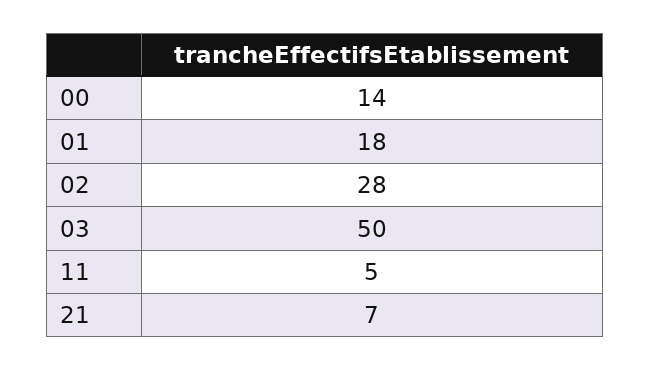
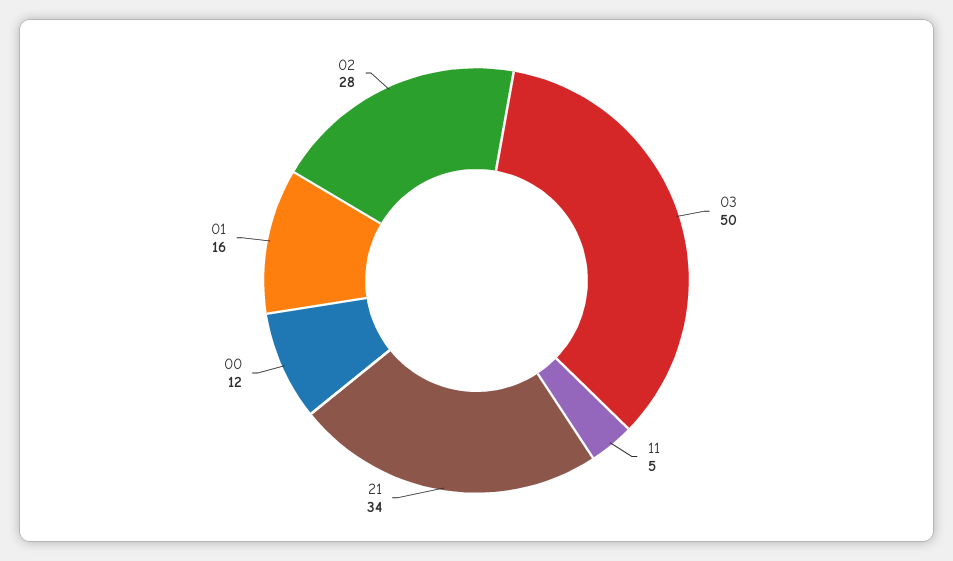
00: 14 -> 12
01: 18 -> 16
21: 7 -> 34

